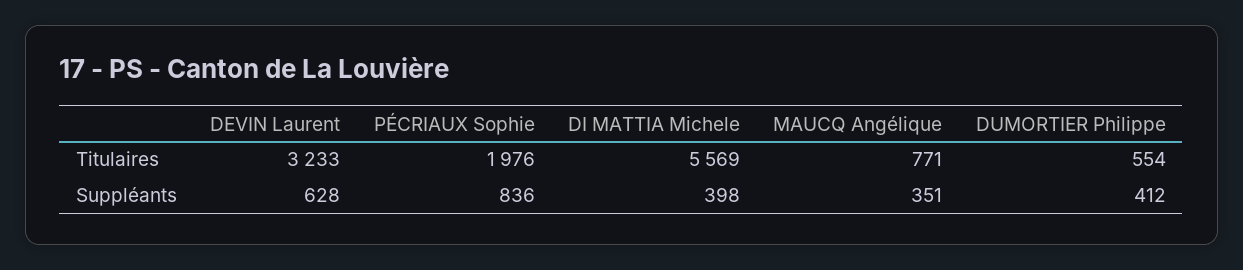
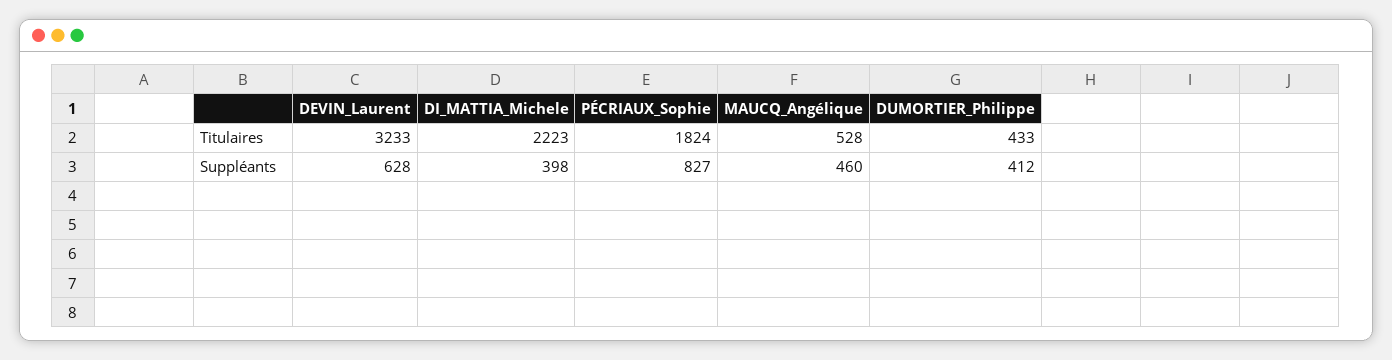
PÉCRIAUX Sophie, Titulaires: 1976 -> 1824
DI MATTIA Michele, Titulaires: 5569 -> 2223
MAUCQ Angélique, Titulaires: 771 -> 528
DUMORTIER Philippe, Titulaires: 554 -> 433
PÉCRIAUX Sophie, Suppléants: 836 -> 827
MAUCQ Angélique, Suppléants: 351 -> 460

